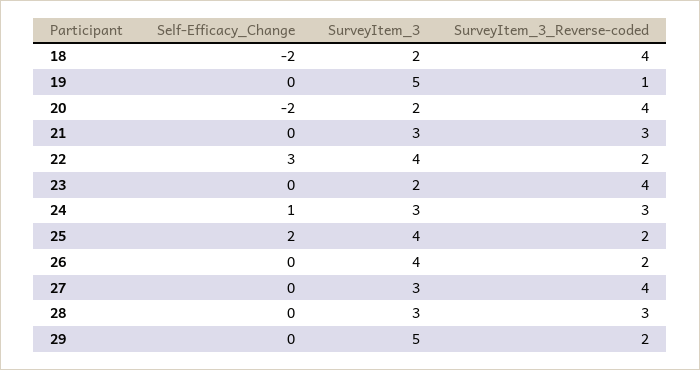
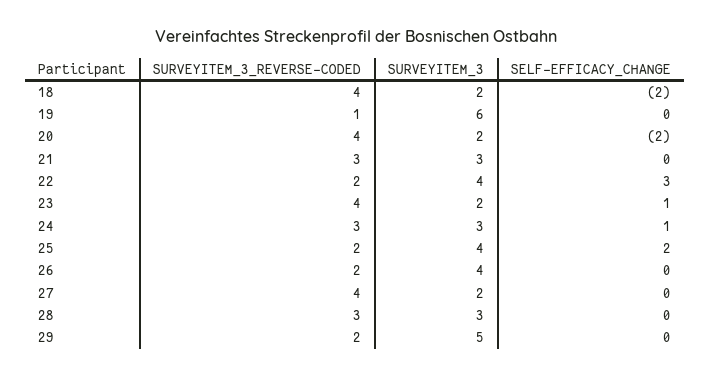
SurveyItem_3, 19: 5 -> 6
Self-Efficacy_Change, 23: 0 -> 1
SurveyItem_3, 27: 3 -> 2

